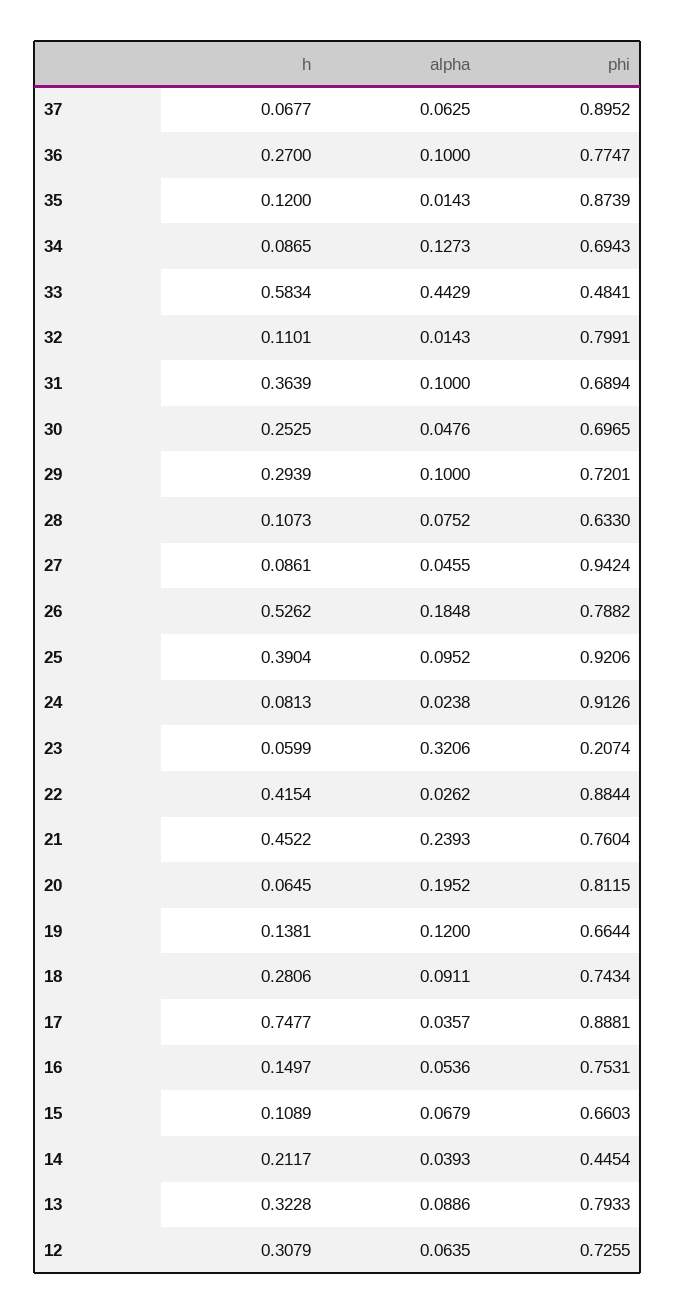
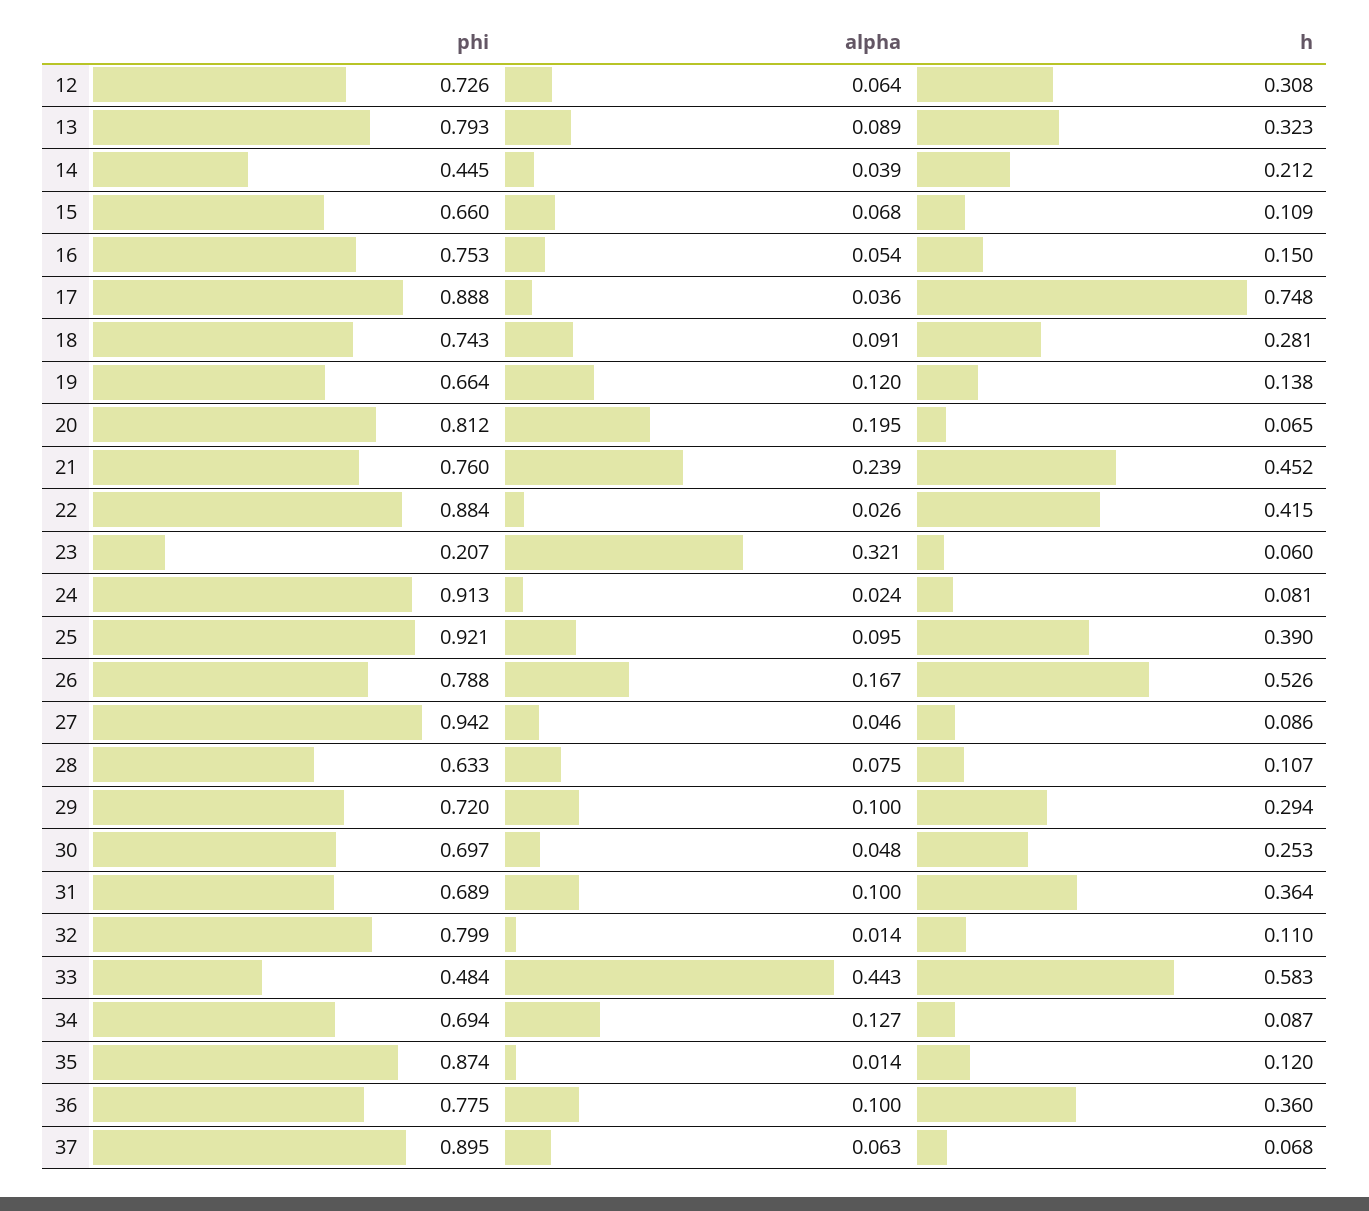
h, 36: 0.27 -> 0.36
alpha, 26: 0.1848 -> 0.167

